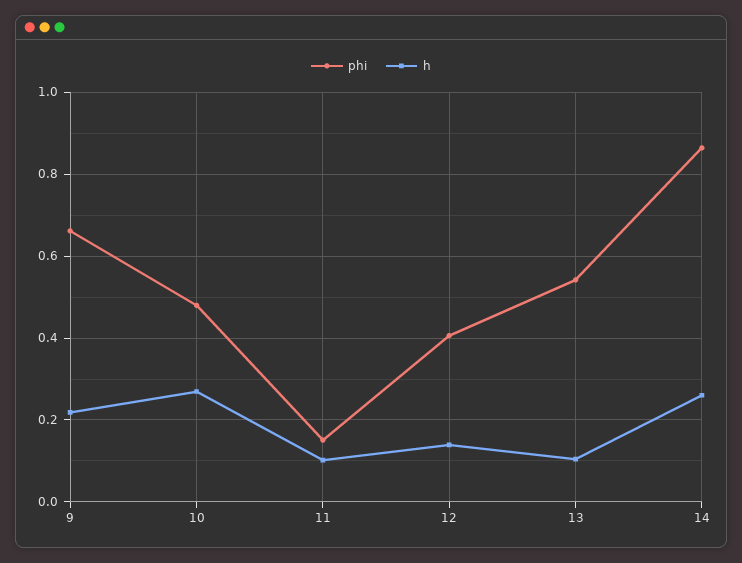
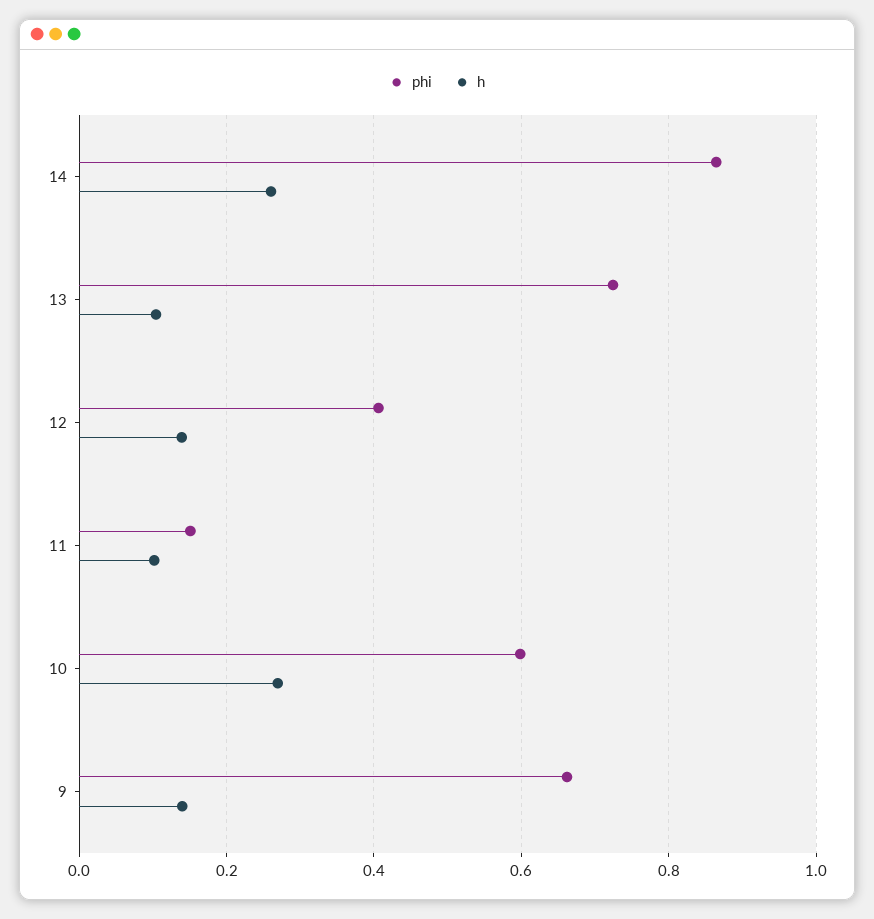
h, 9: 0.22 -> 0.14
phi, 10: 0.48 -> 0.6
phi, 13: 0.54 -> 0.72

